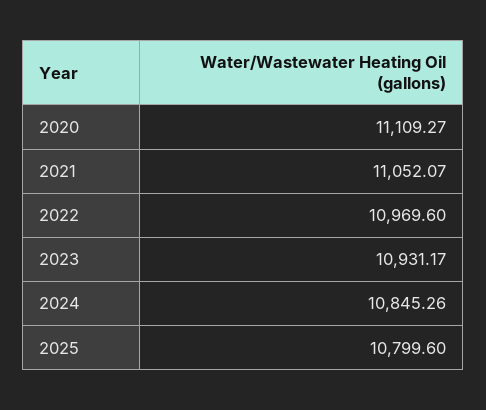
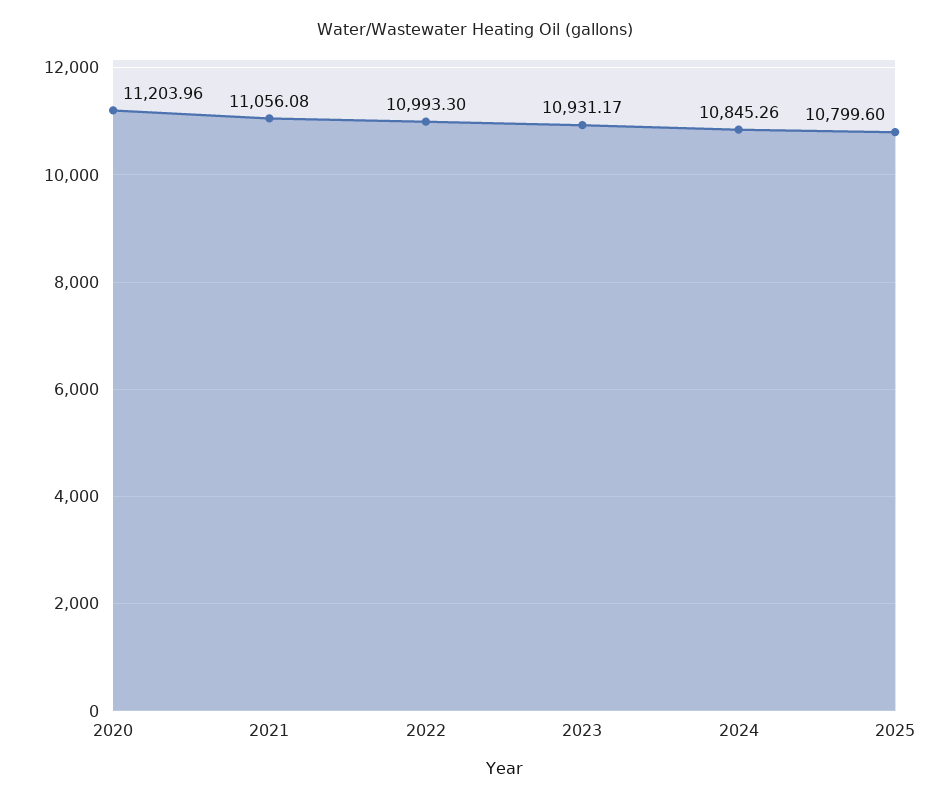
2020: 11109.27 -> 11203.96
2021: 11052.07 -> 11056.08
2022: 10969.6 -> 10993.3

